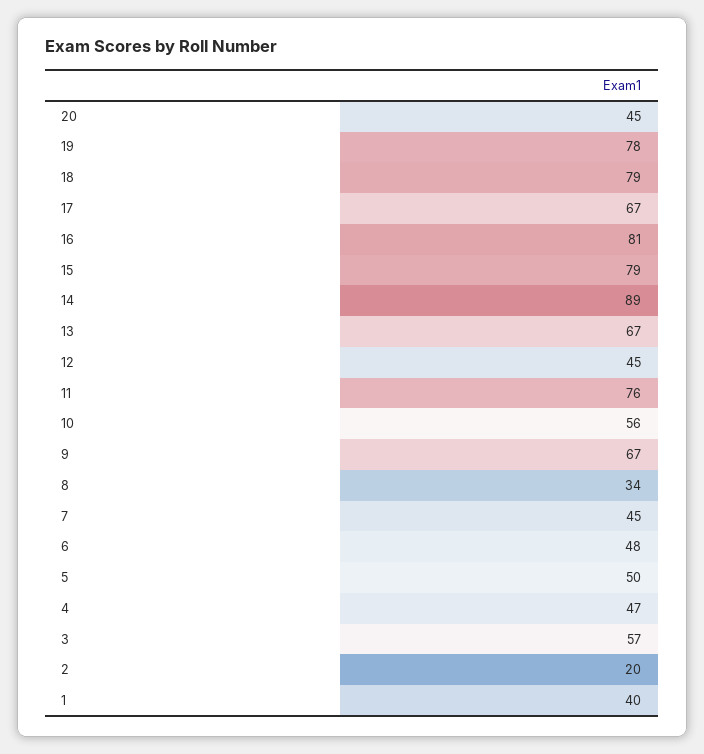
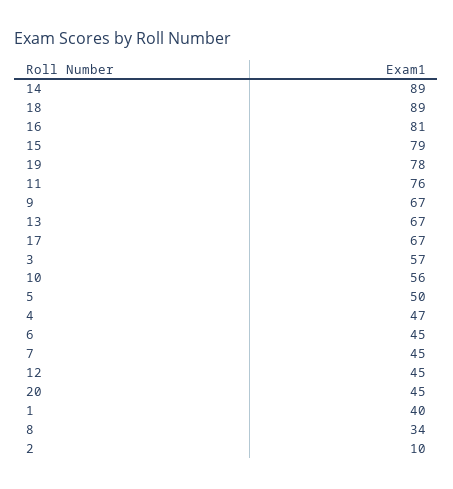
18: 79 -> 89
6: 48 -> 45
2: 20 -> 10

